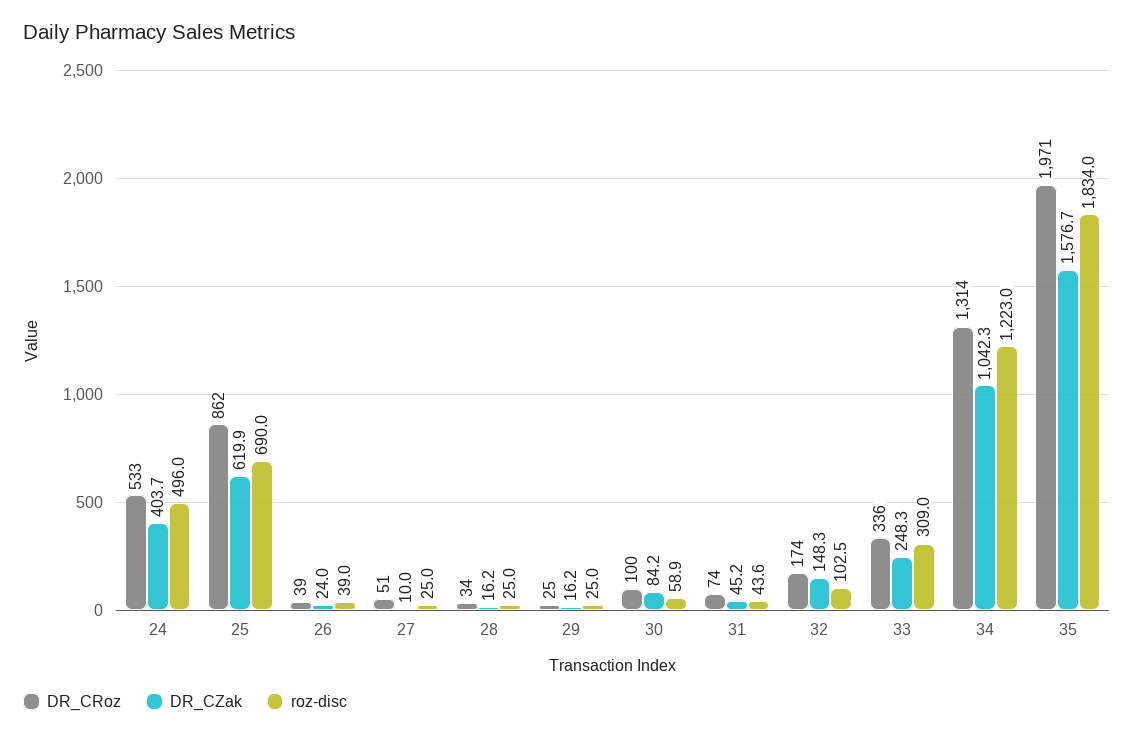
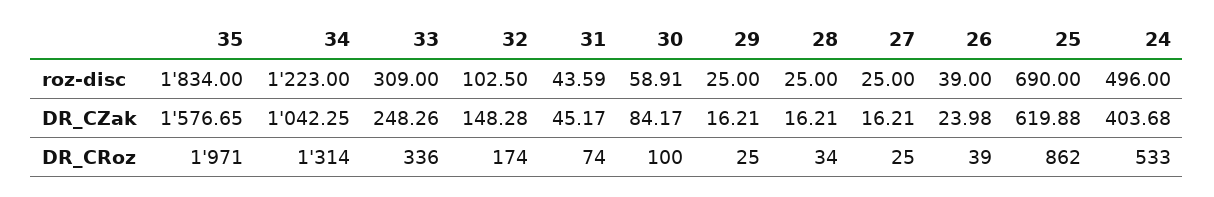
DR_CRoz, 27: 51 -> 25
DR_CZak, 27: 10 -> 16.21

